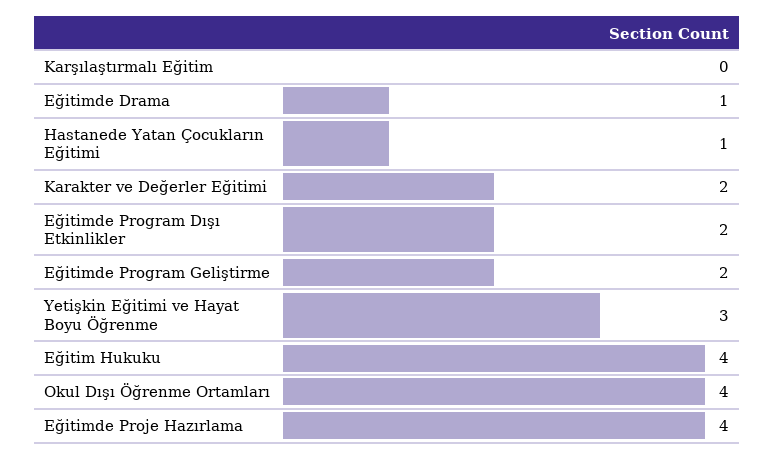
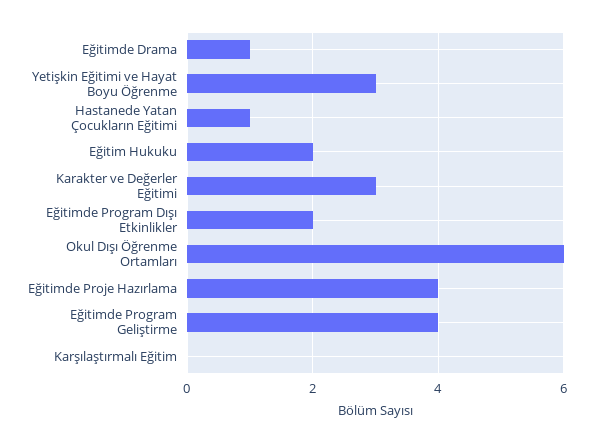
Karakter ve Değerler Eğitimi: 2 -> 3
Eğitimde Program Geliştirme: 2 -> 4
Eğitim Hukuku: 4 -> 2
Okul Dışı Öğrenme Ortamları: 4 -> 6

